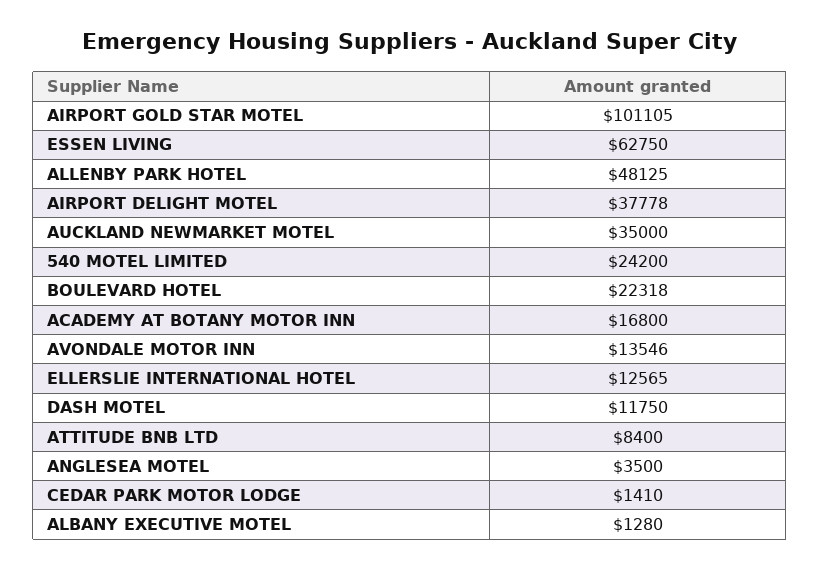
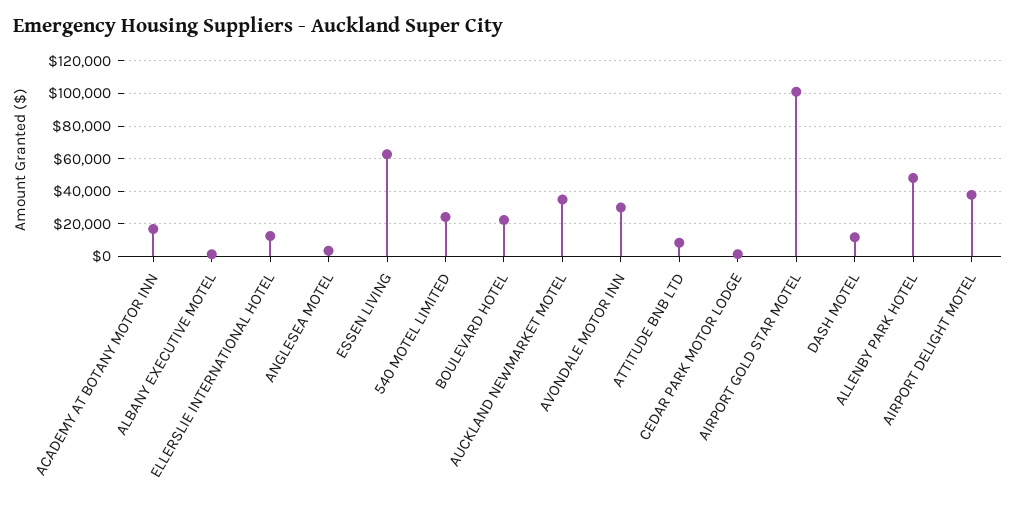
AVONDALE MOTOR INN: 13546 -> 30000

